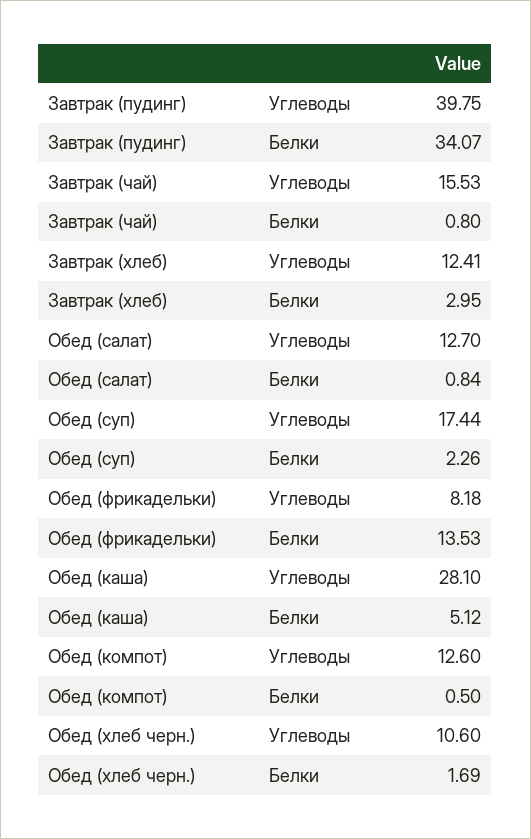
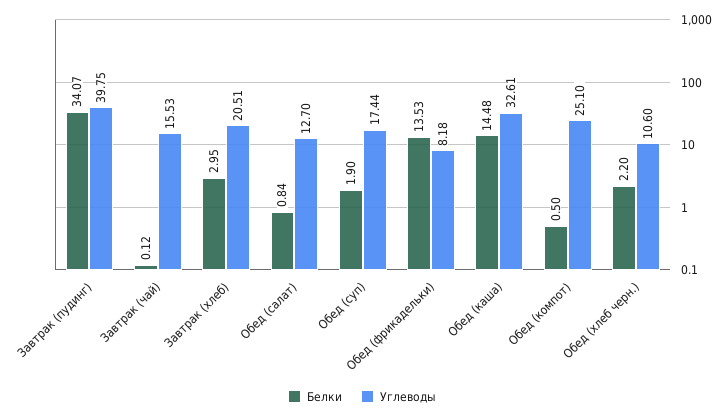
Белки, Завтрак (чай): 0.8 -> 0.12
Углеводы, Завтрак (хлеб): 12.41 -> 20.51
Белки, Обед (суп): 2.26 -> 1.9
Углеводы, Обед (каша): 28.1 -> 32.61
Белки, Обед (каша): 5.12 -> 14.48
Углеводы, Обед (компот): 12.6 -> 25.1
Белки, Обед (хлеб черн.): 1.69 -> 2.2

